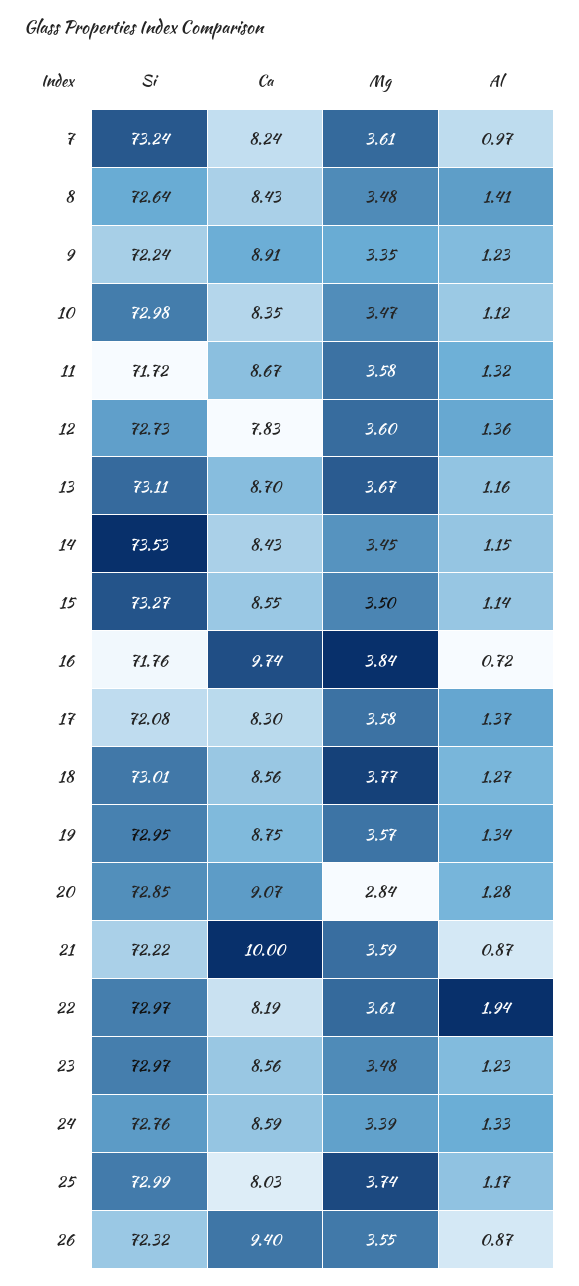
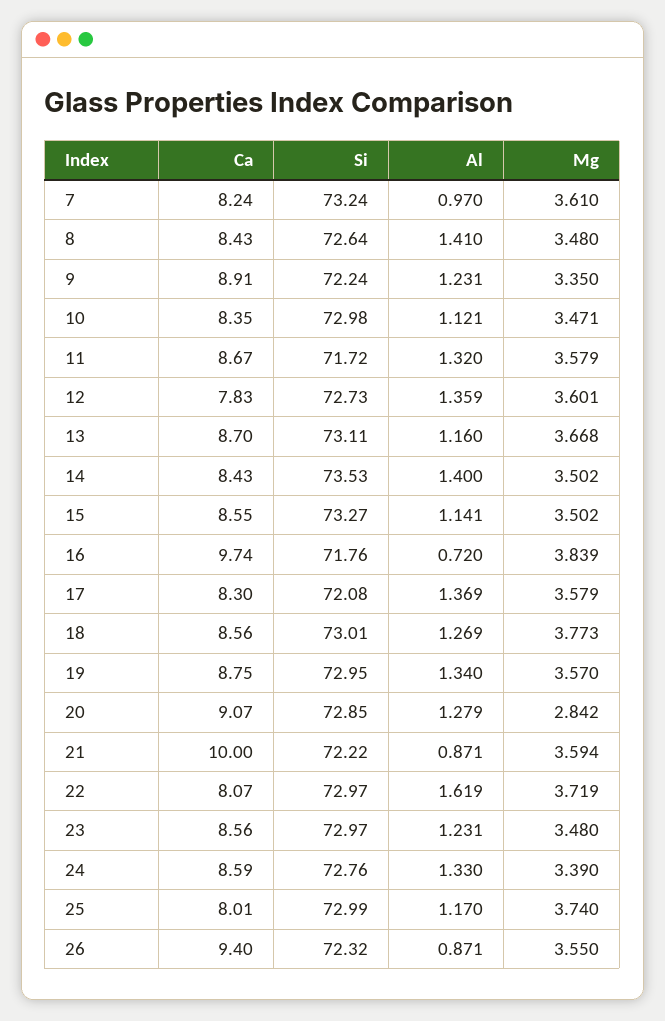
Mg, 14: 3.45 -> 3.502
Al, 14: 1.15 -> 1.4
Ca, 22: 8.19 -> 8.07
Mg, 22: 3.61 -> 3.719
Al, 22: 1.94 -> 1.619
Ca, 25: 8.03 -> 8.01

